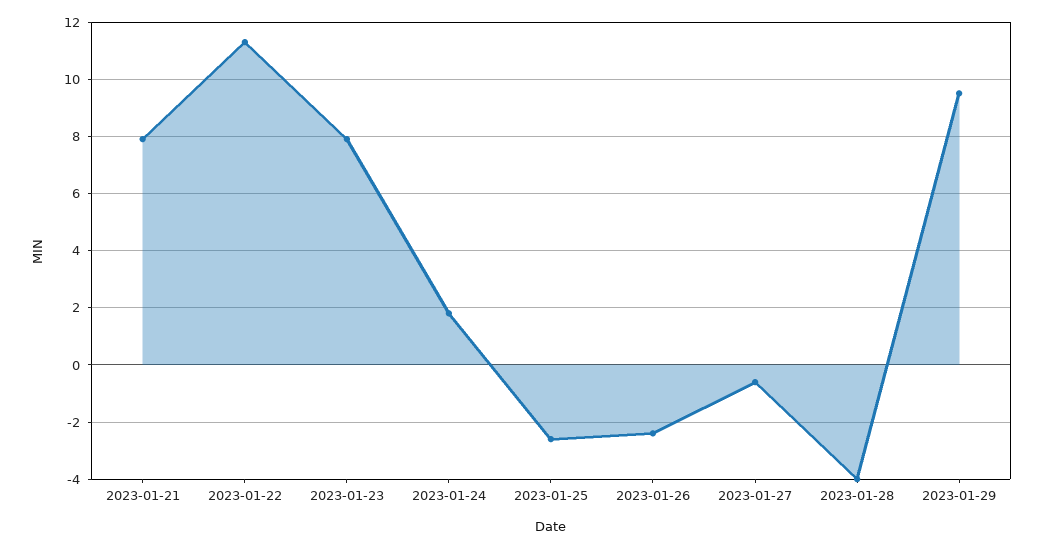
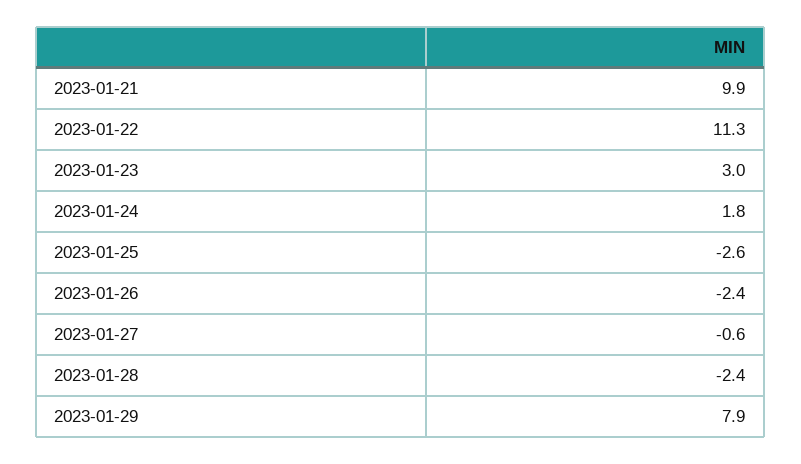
2023-01-21: 8 -> 9.9
2023-01-23: 8 -> 3
2023-01-28: -4 -> -2.4
2023-01-29: 9.5 -> 7.9

